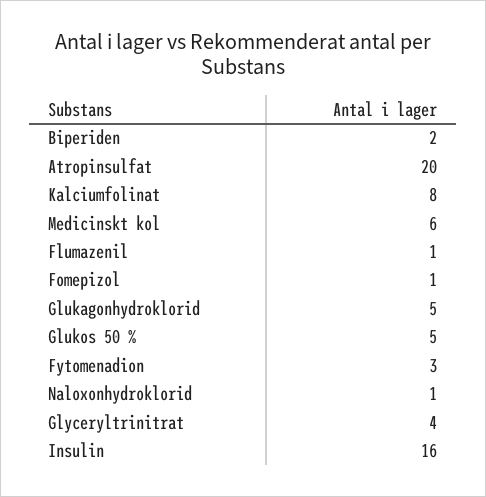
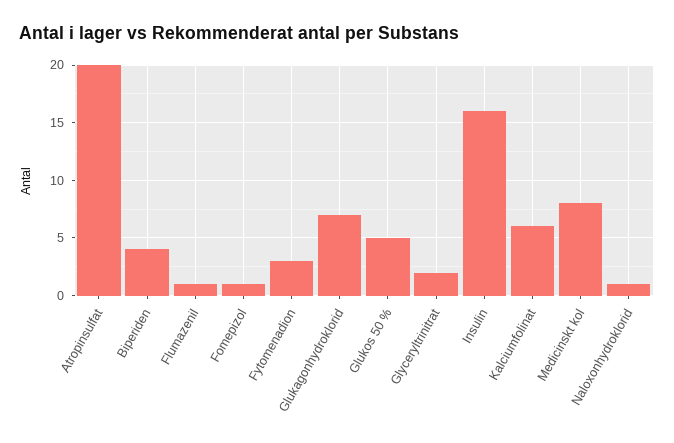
Biperiden: 2 -> 4
Kalciumfolinat: 8 -> 6
Medicinskt kol: 6 -> 8
Glukagonhydroklorid: 5 -> 7
Glyceryltrinitrat: 4 -> 2

